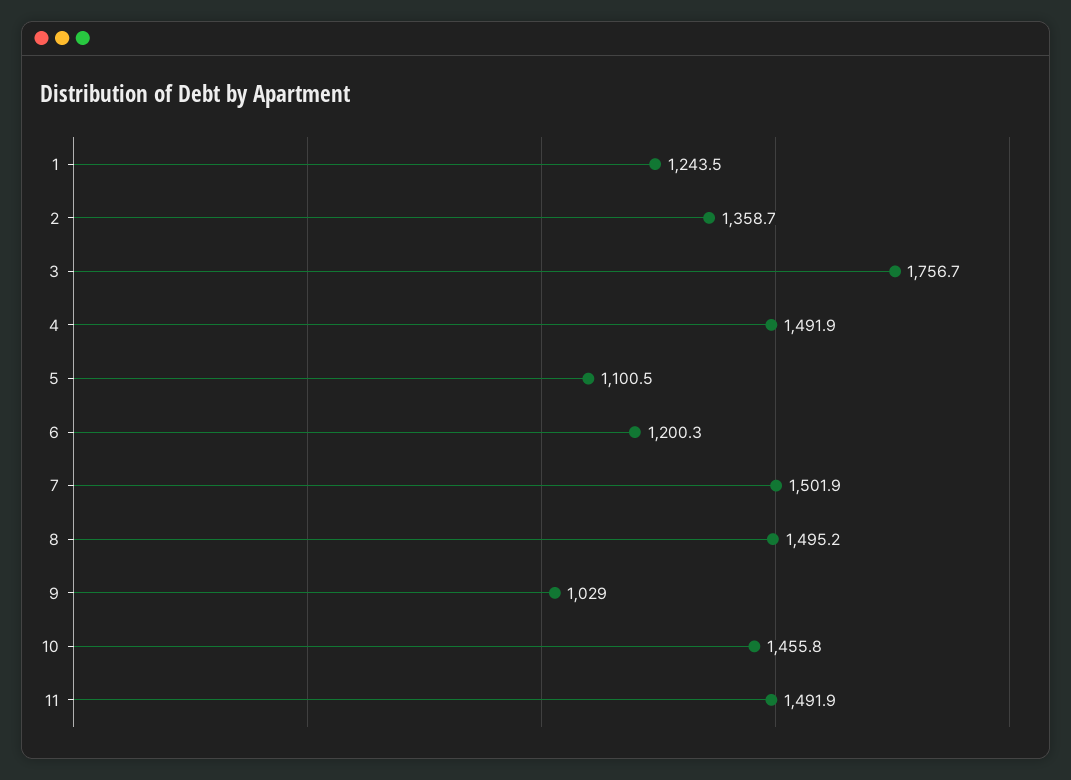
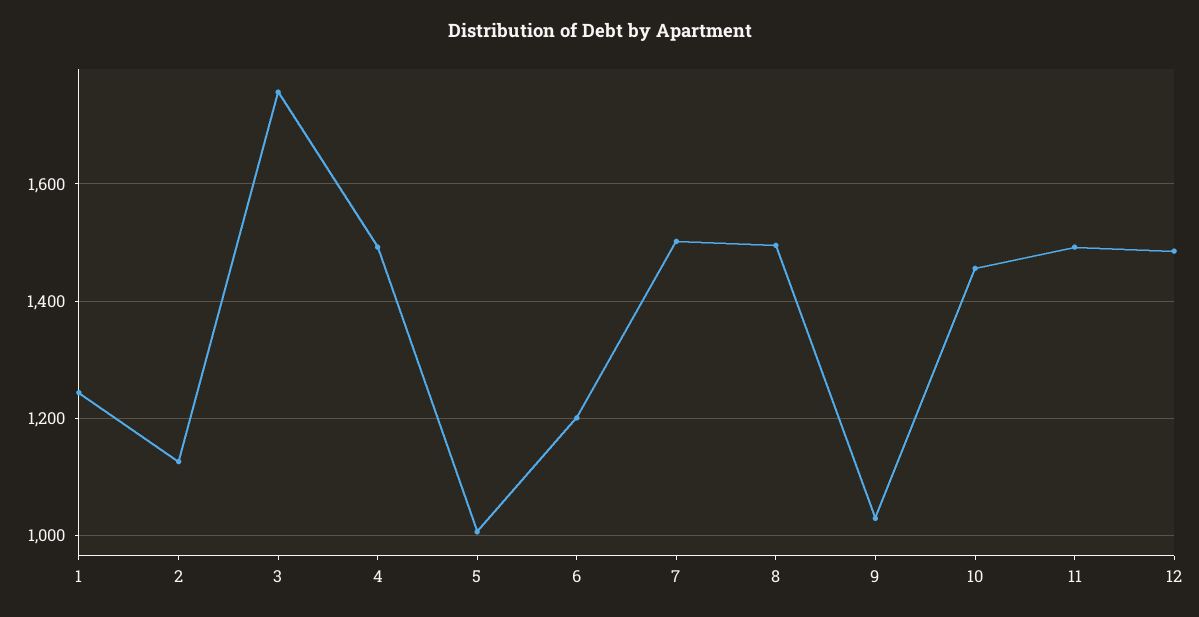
2: 1358.7 -> 1120
5: 1100.5 -> 1000
12: none -> 1480

